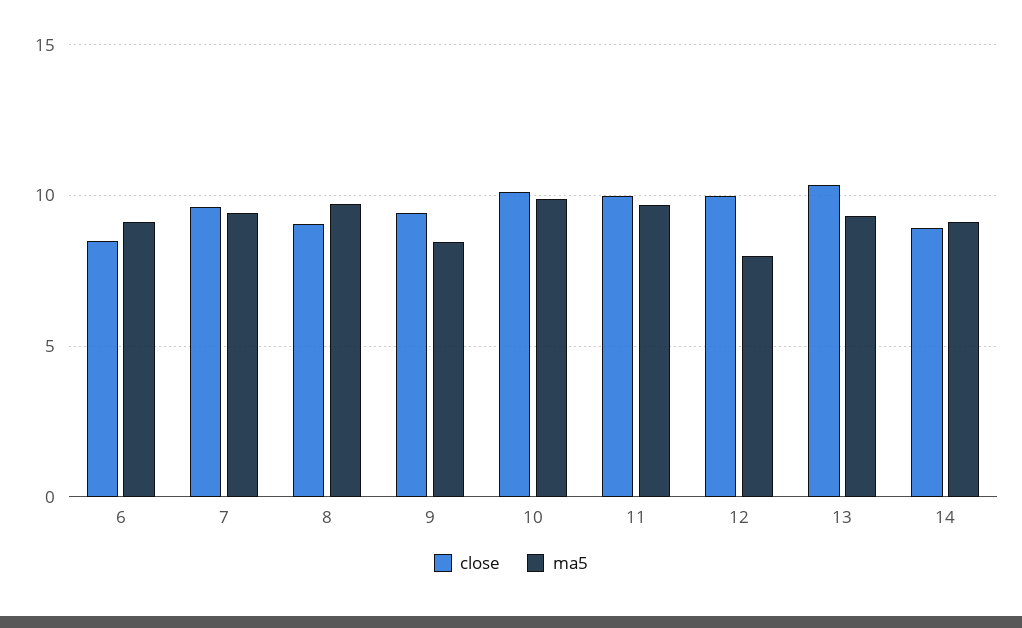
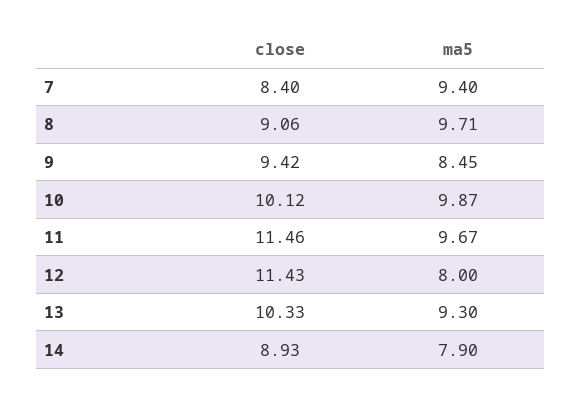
close, 6: 8.5 -> none
ma5, 6: 9 -> none
close, 7: 9.5 -> 8.4
close, 11: 10 -> 11.46
close, 12: 10 -> 11.43
ma5, 14: 9 -> 7.9

